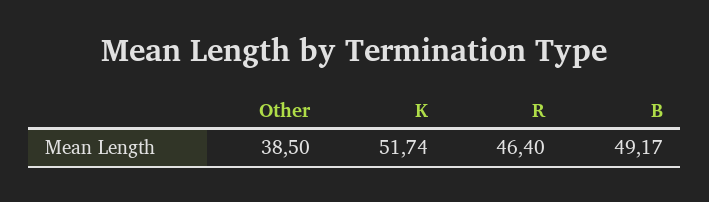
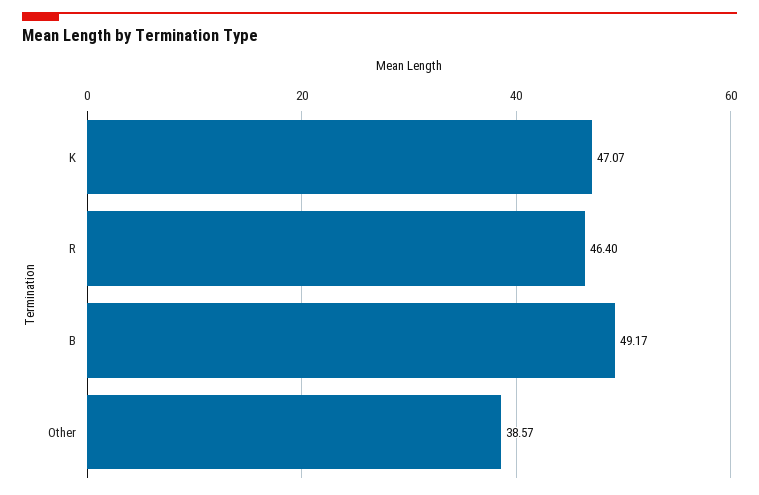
Other: 38.5 -> 38.57
K: 51.74 -> 47.07

